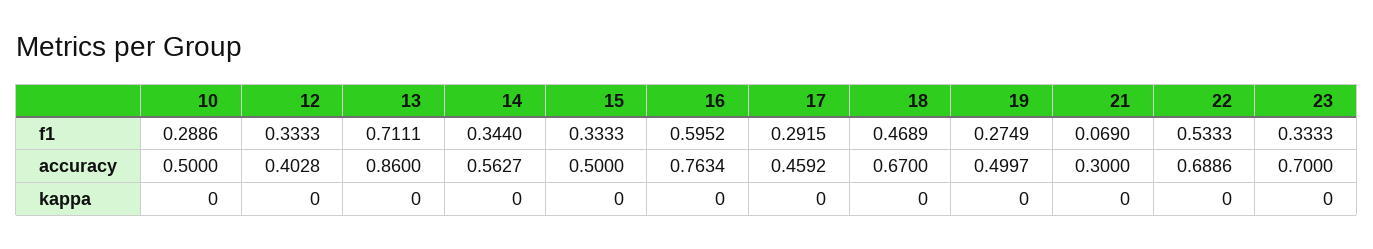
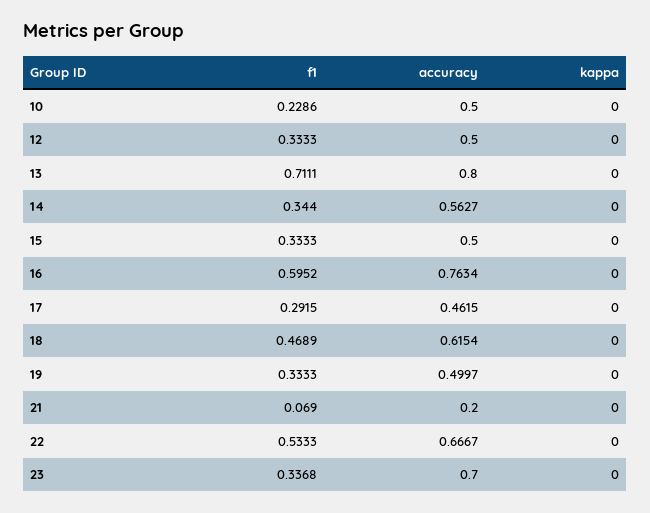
10, f1: 0.2886 -> 0.2286
19, f1: 0.2749 -> 0.3333
23, f1: 0.3333 -> 0.3368
12, accuracy: 0.4028 -> 0.5
13, accuracy: 0.86 -> 0.8
17, accuracy: 0.4592 -> 0.4615
18, accuracy: 0.67 -> 0.6154
21, accuracy: 0.3 -> 0.2
22, accuracy: 0.6886 -> 0.6667

